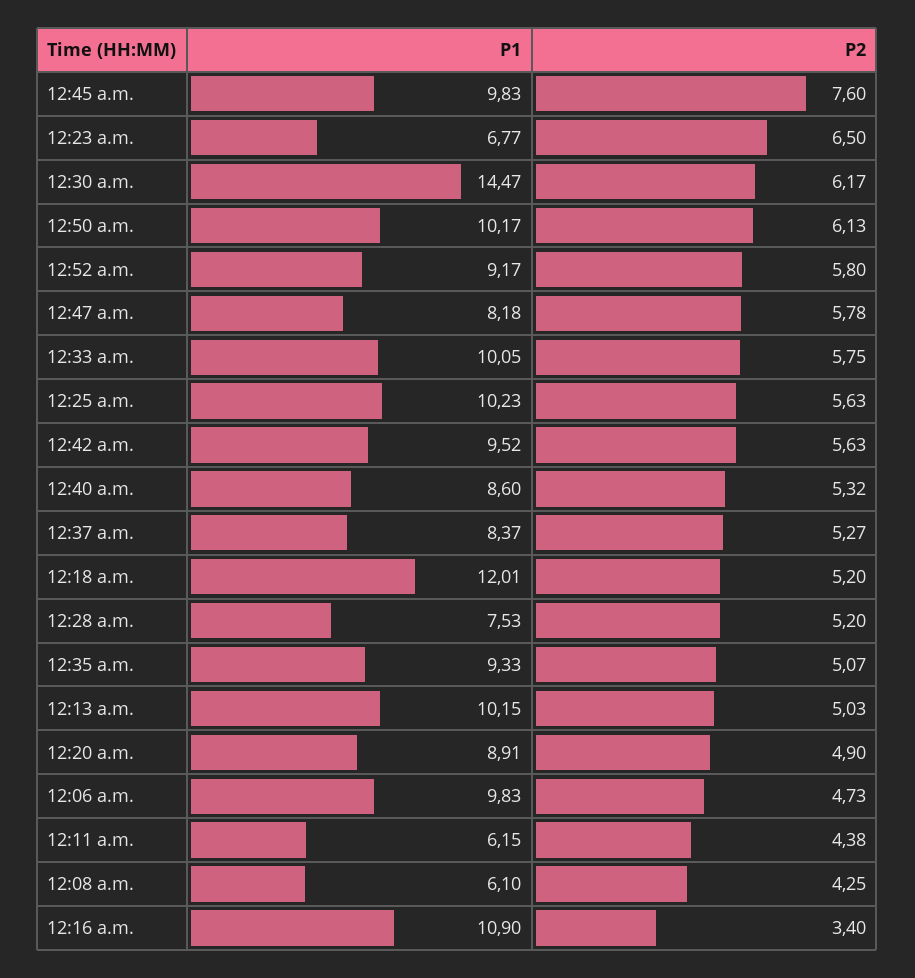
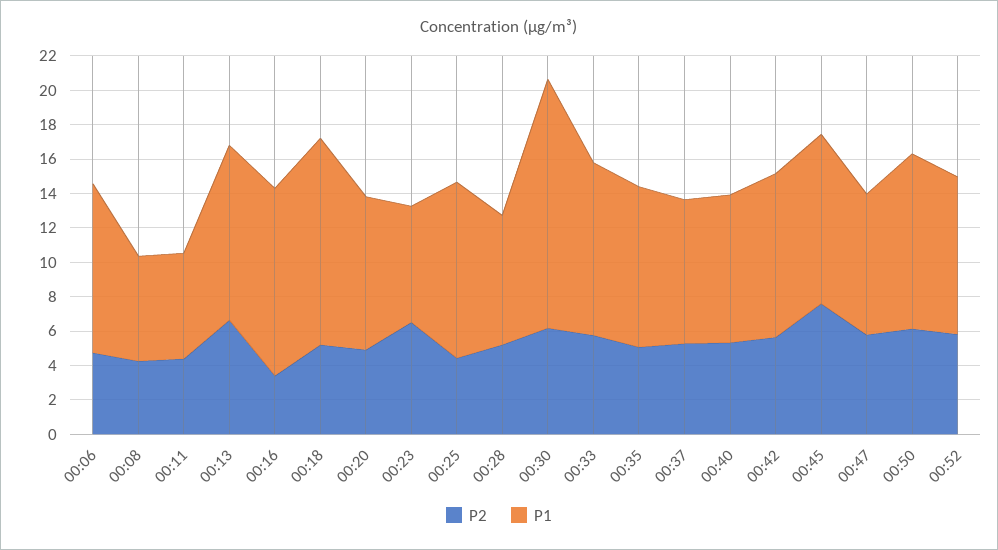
P2, 12:25 a.m.: 5.63 -> 4.5
P2, 12:13 a.m.: 5.03 -> 6.5

